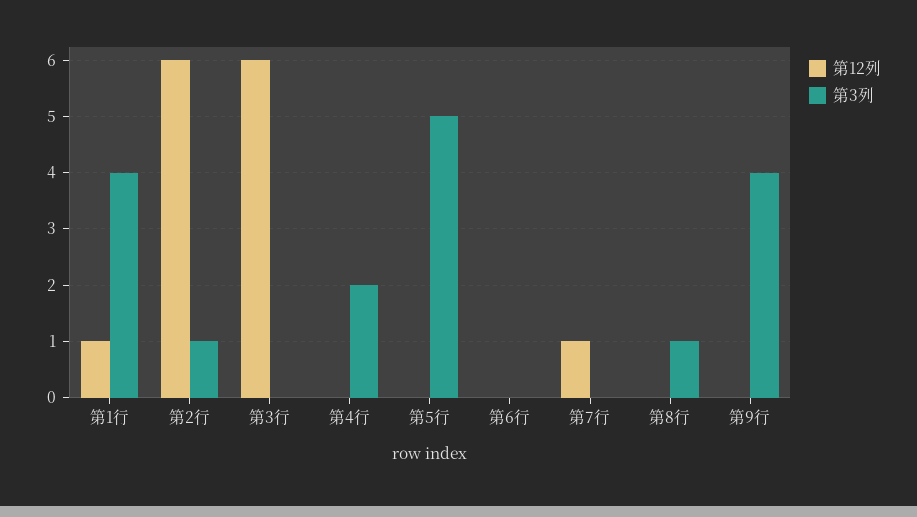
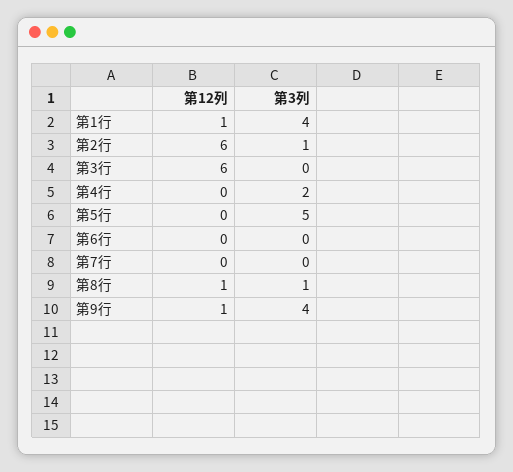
第12列, 第7行: 1 -> 0
第12列, 第8行: 0 -> 1
第12列, 第9行: 0 -> 1

